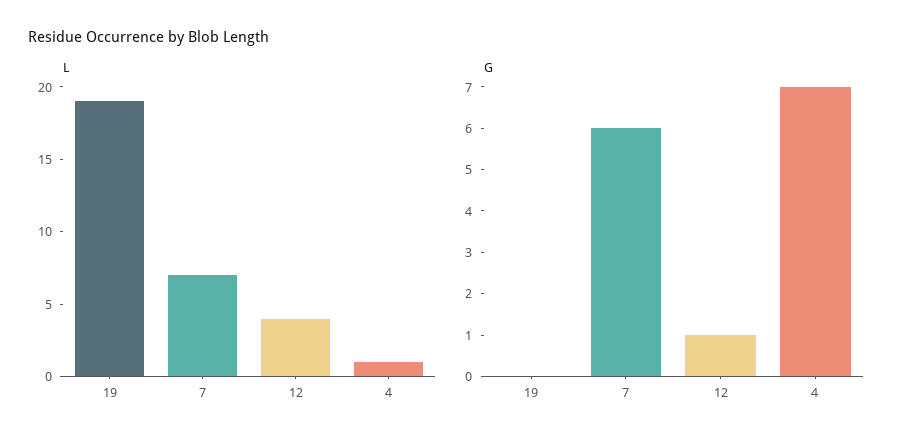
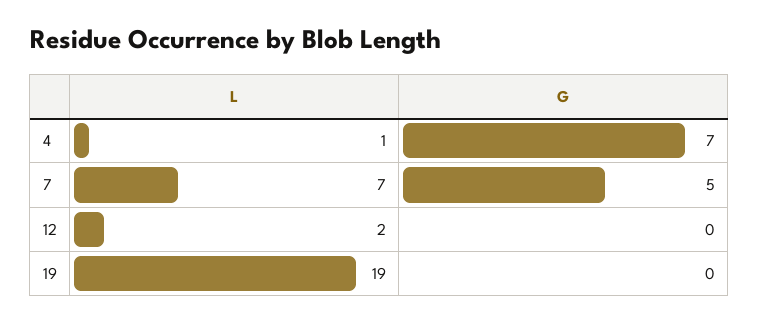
L, 12: 4 -> 2
G, 7: 6 -> 5
G, 12: 1 -> 0

